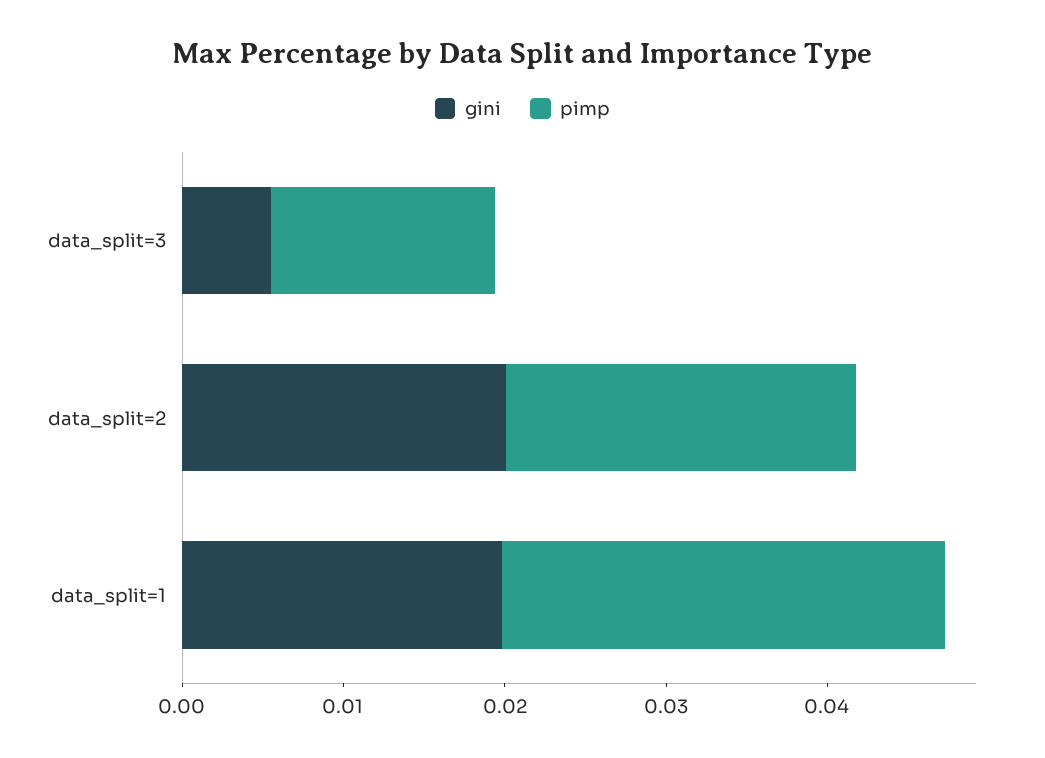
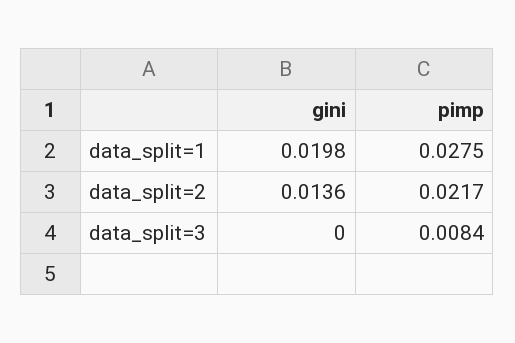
gini, data_split=3: 0.006 -> 0
pimp, data_split=3: 0.014 -> 0.0084
gini, data_split=2: 0.02 -> 0.0136

